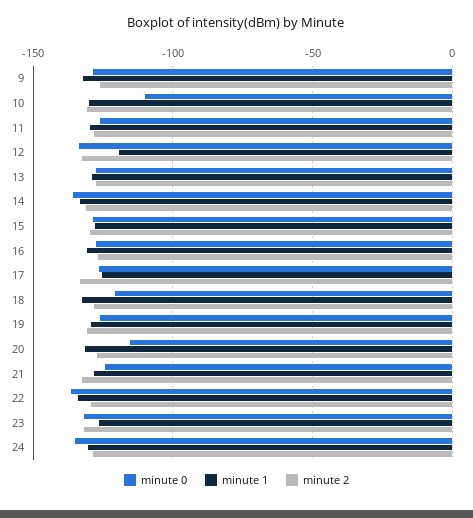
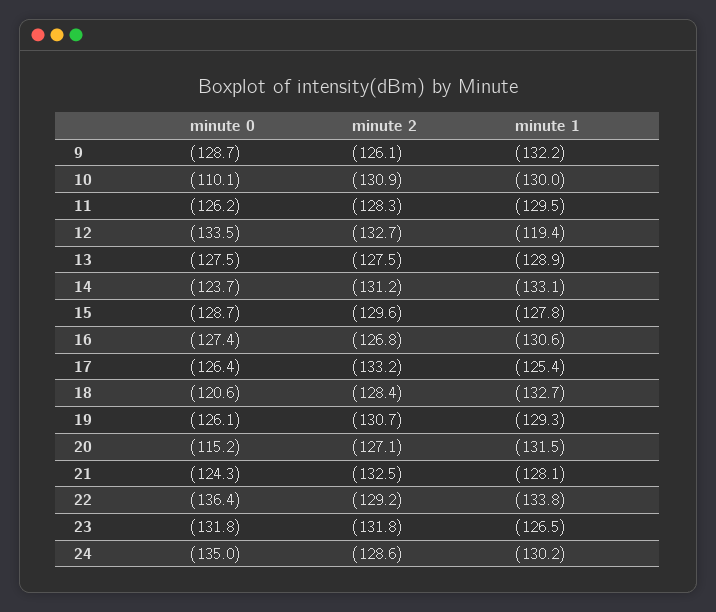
minute 0, 14: -135 -> -123.7

